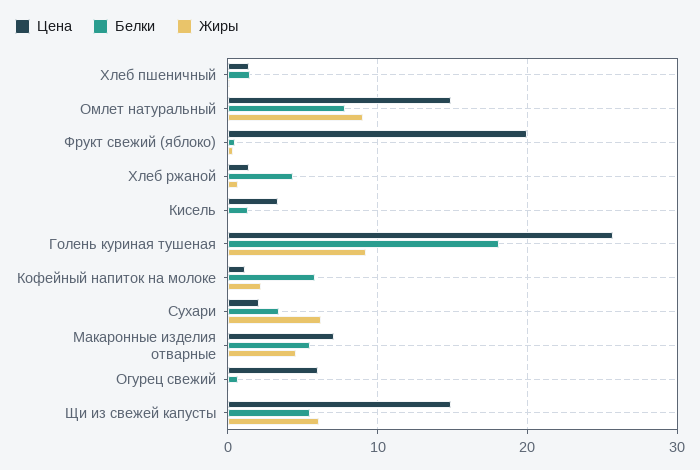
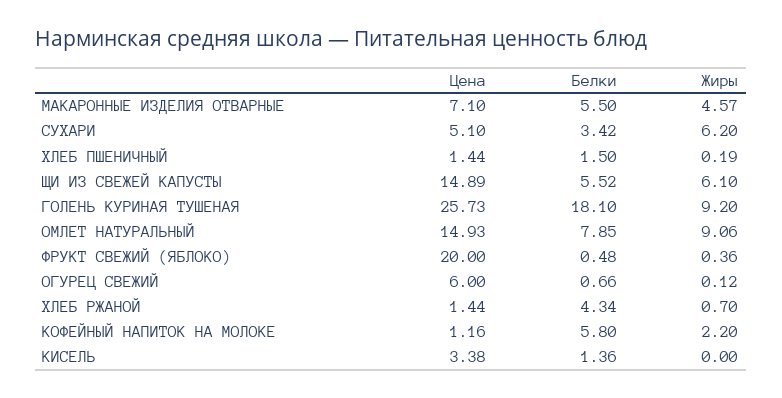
Цена, Сухари: 2 -> 5.1

